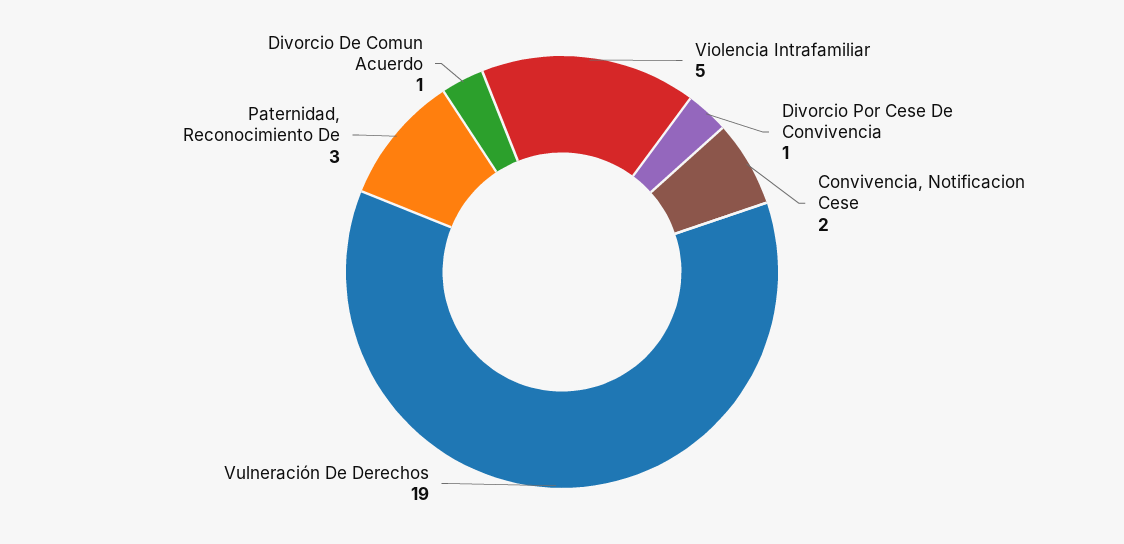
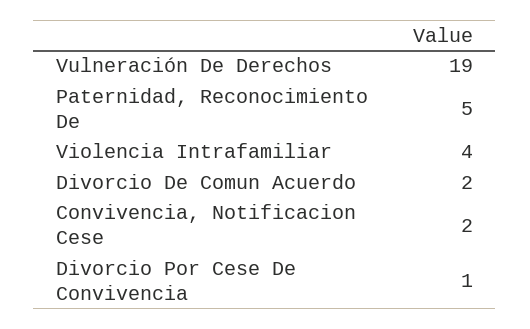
Violencia Intrafamiliar: 5 -> 4
Paternidad, Reconocimiento De: 3 -> 5
Divorcio De Comun Acuerdo: 1 -> 2

